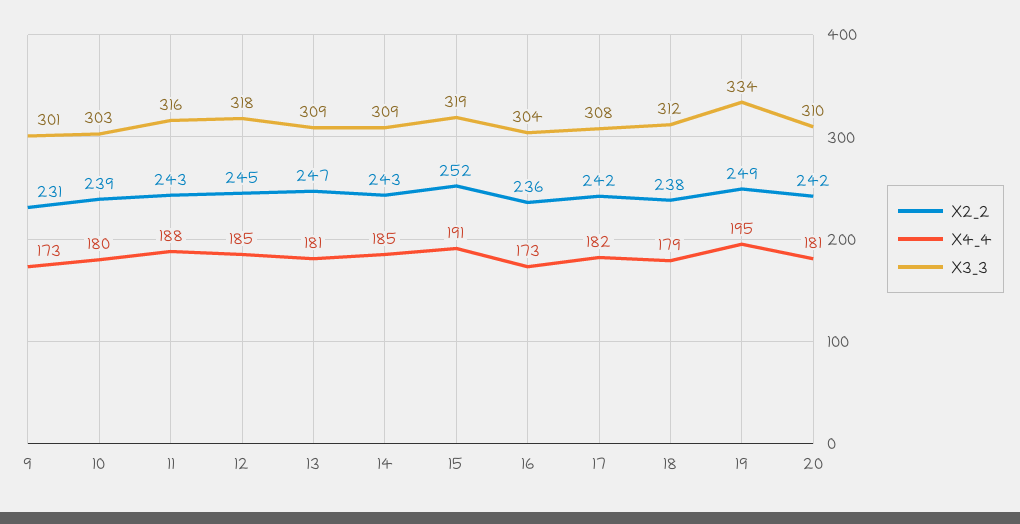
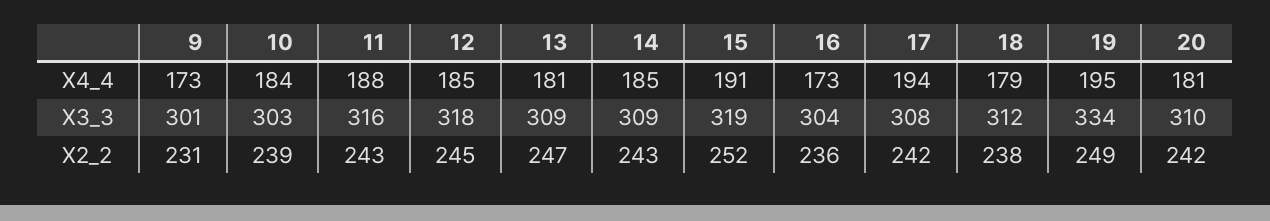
X4_4, 10: 180 -> 184
X4_4, 17: 182 -> 194

